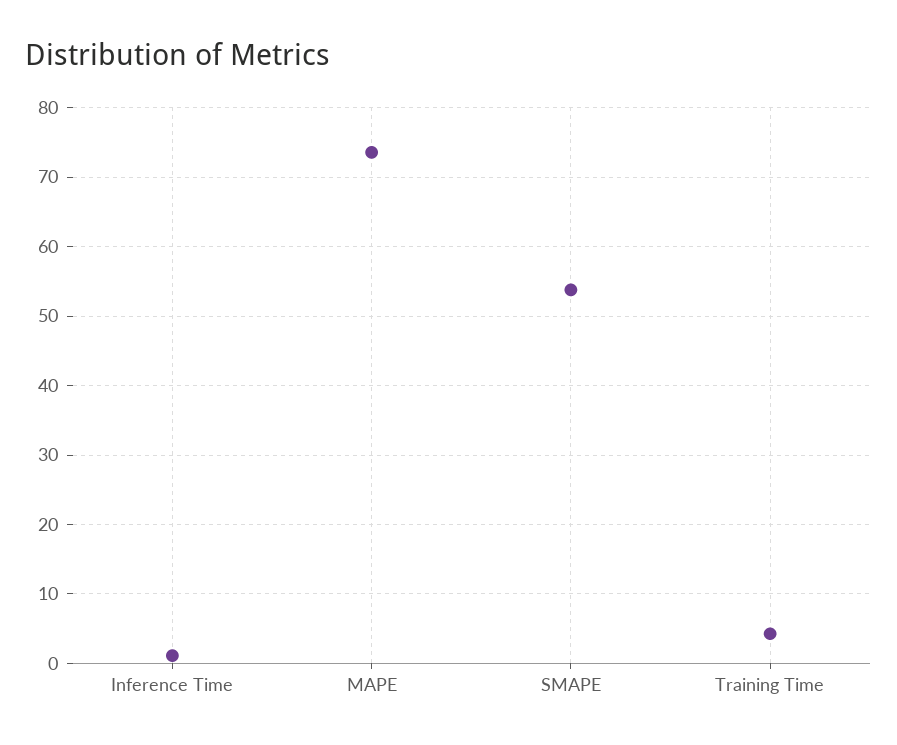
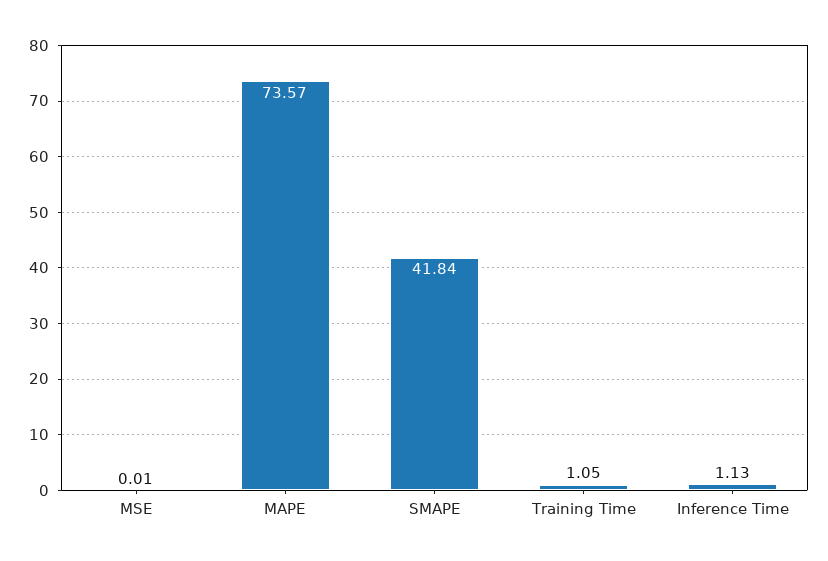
SMAPE: 54 -> 41.84
Training Time: 4 -> 1.05
MSE: none -> 0.01

